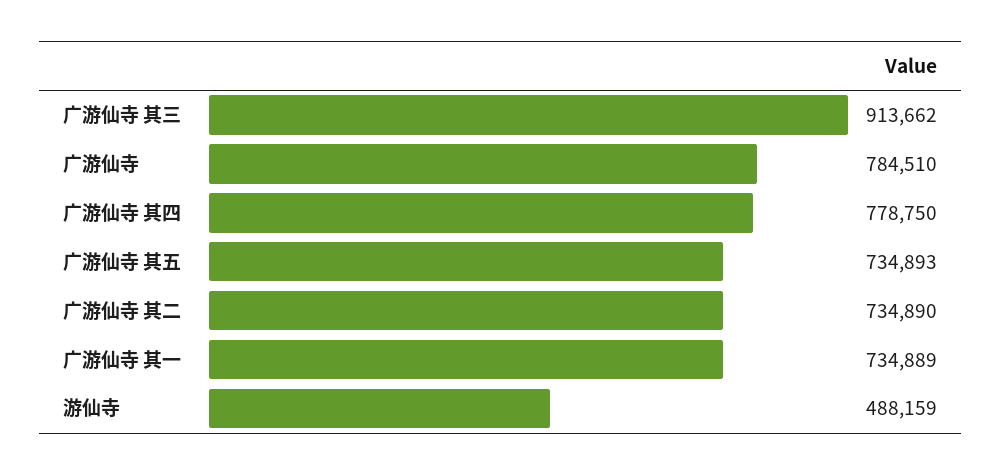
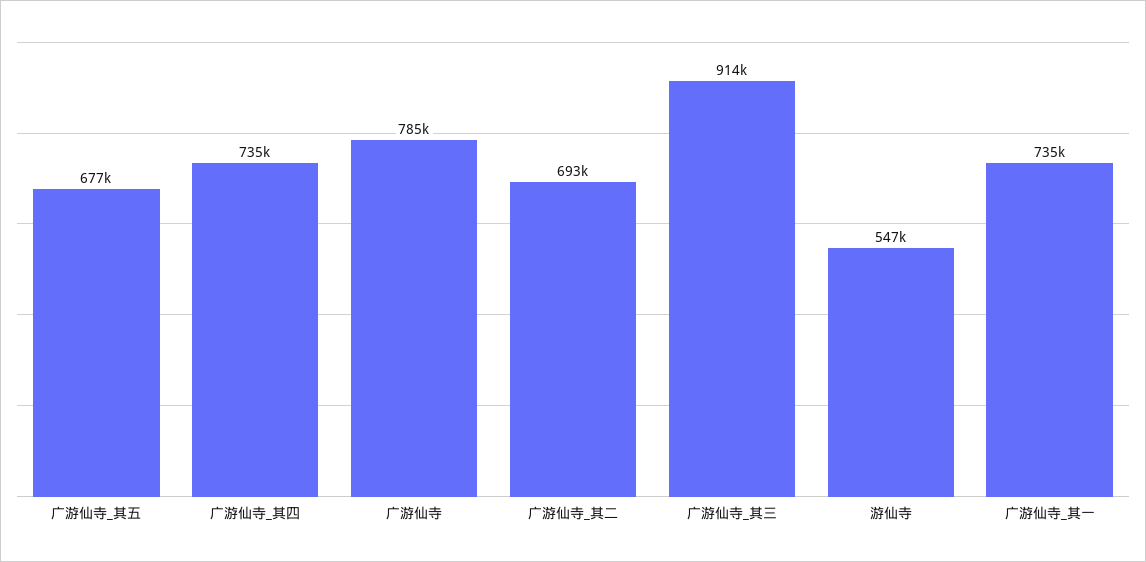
广游仙寺 其四: 778750 -> 735000
广游仙寺 其五: 734893 -> 677000
广游仙寺 其二: 734890 -> 693000
游仙寺: 488159 -> 547000

